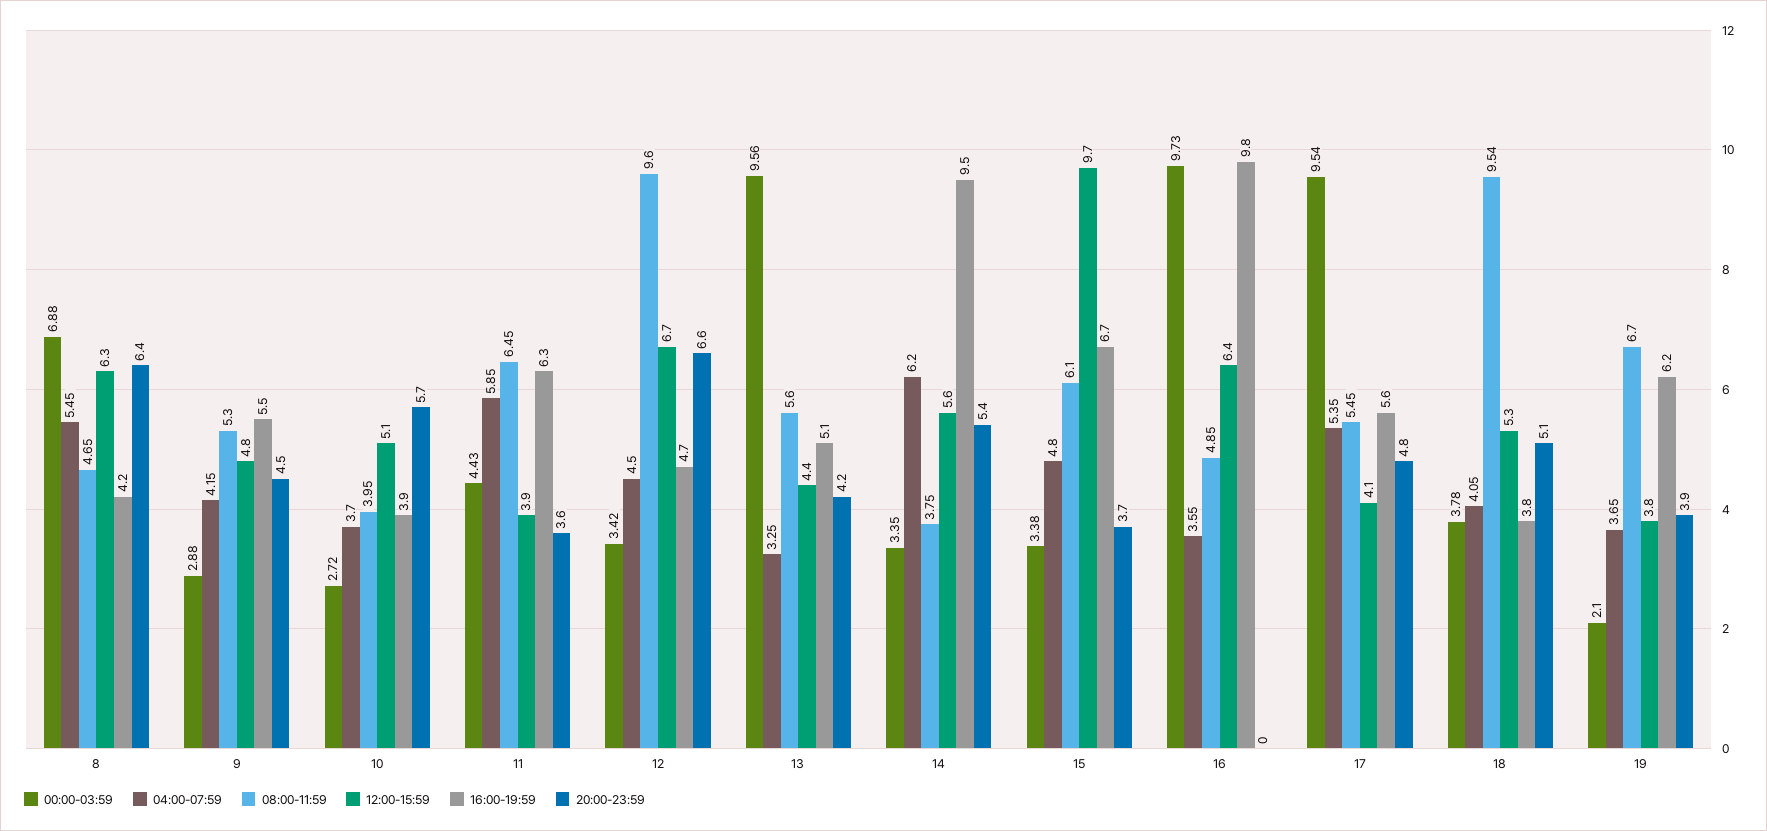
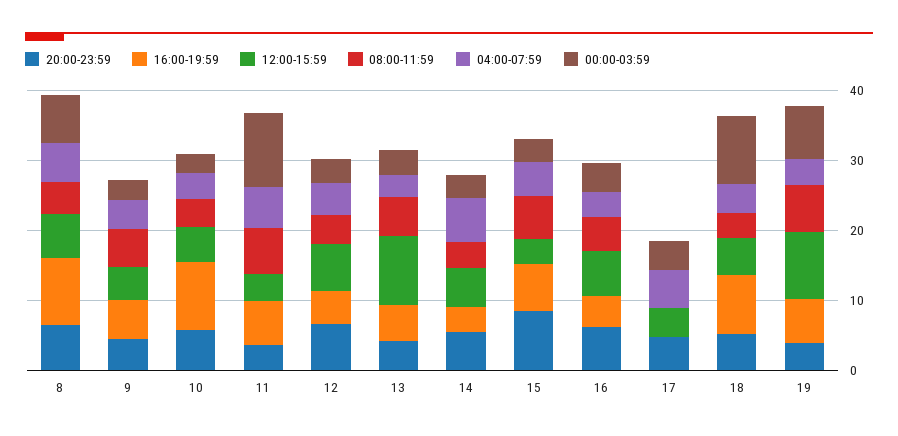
16:00-19:59, 8: 4.2 -> 10
16:00-19:59, 10: 3.9 -> 10
00:00-03:59, 11: 4.43 -> 10
08:00-11:59, 12: 9.6 -> 4
00:00-03:59, 13: 9.56 -> 4
12:00-15:59, 13: 4.4 -> 10
16:00-19:59, 14: 9.5 -> 4
12:00-15:59, 15: 9.7 -> 4
20:00-23:59, 15: 3.7 -> 8
00:00-03:59, 16: 9.73 -> 4
16:00-19:59, 16: 9.8 -> 4
20:00-23:59, 16: 0 -> 6
00:00-03:59, 17: 9.54 -> 4
08:00-11:59, 17: 5.45 -> 0
16:00-19:59, 17: 5.6 -> 0
00:00-03:59, 18: 3.78 -> 10
08:00-11:59, 18: 9.54 -> 4
16:00-19:59, 18: 3.8 -> 8
00:00-03:59, 19: 2.1 -> 8
12:00-15:59, 19: 3.8 -> 10

